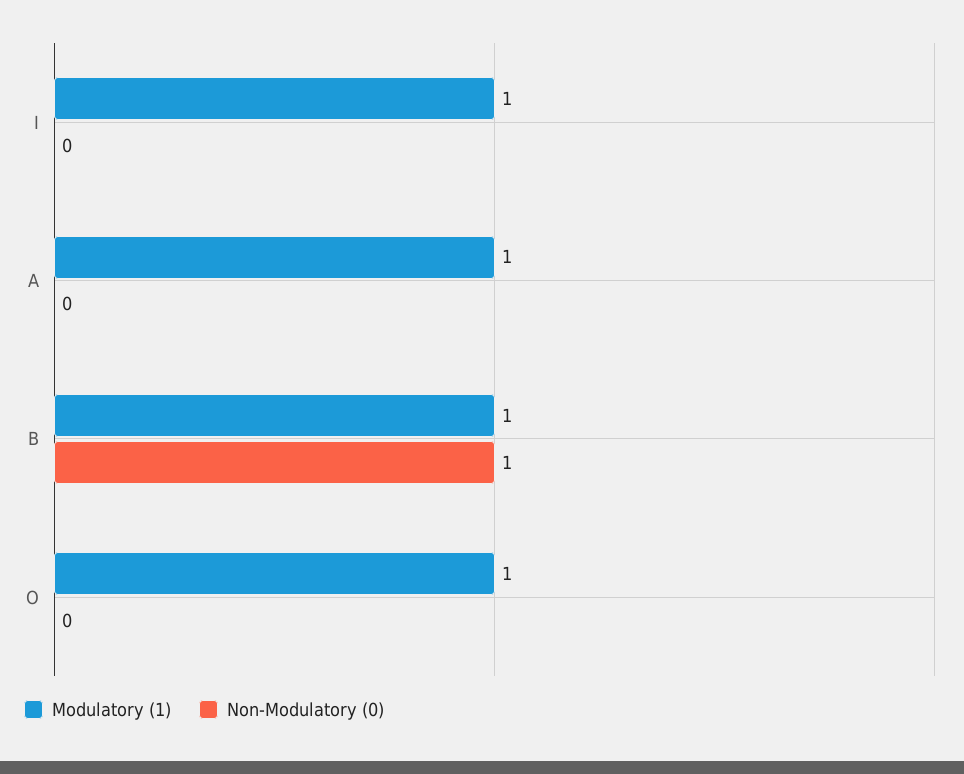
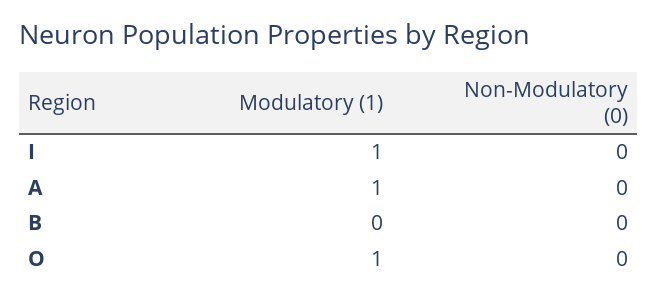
Modulatory (1), B: 1 -> 0
Non-Modulatory (0), B: 1 -> 0

